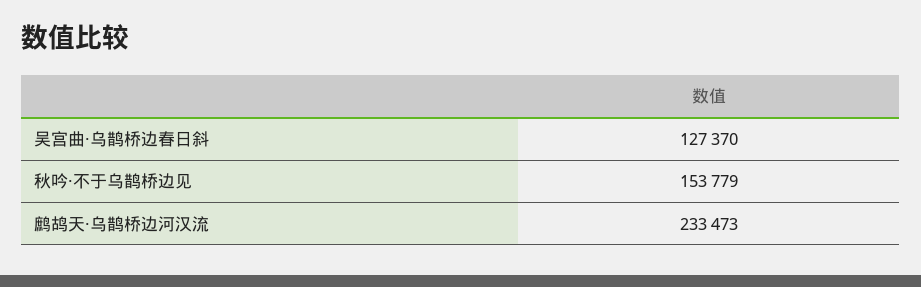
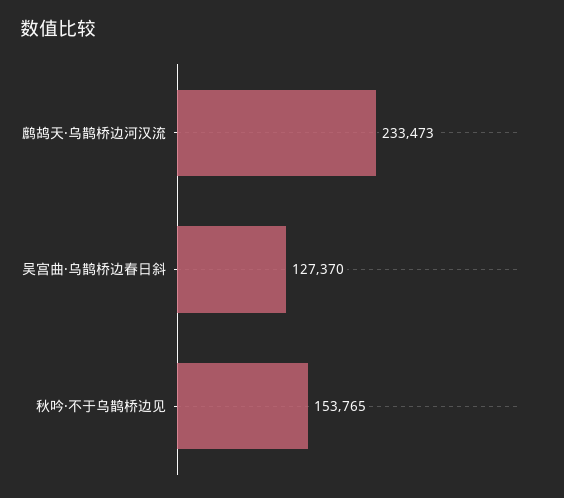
秋吟·不于乌鹊桥边见: 153779 -> 153765

